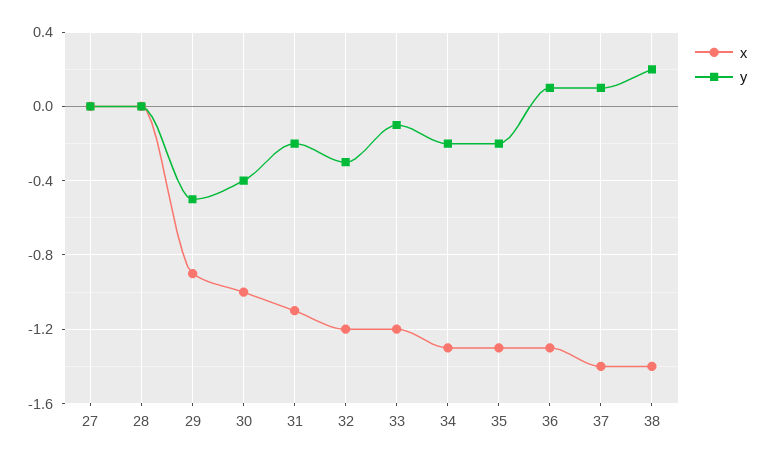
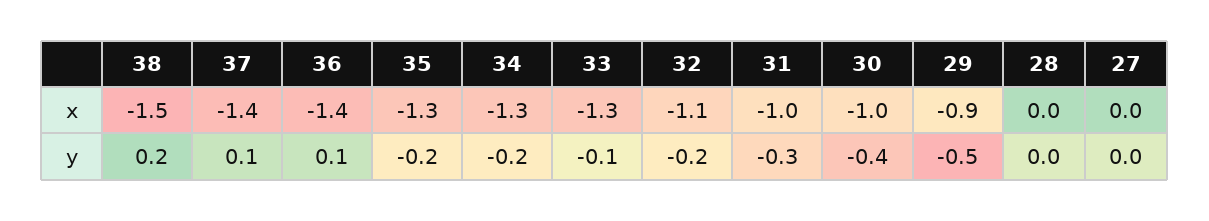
x, 31: -1.1 -> -1
y, 31: -0.2 -> -0.3
x, 32: -1.2 -> -1.1
y, 32: -0.3 -> -0.2
x, 33: -1.2 -> -1.3
x, 36: -1.3 -> -1.4
x, 38: -1.4 -> -1.5

